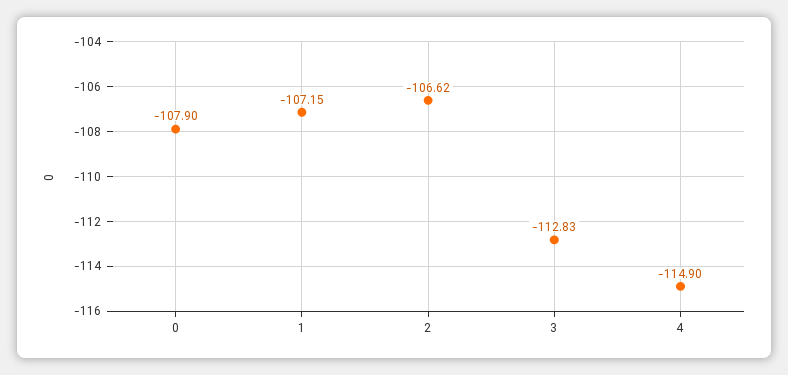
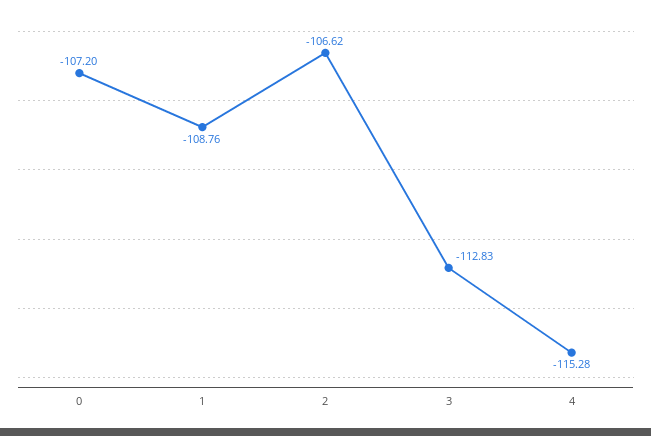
0: -107.9 -> -107.2
1: -107.15 -> -108.76
4: -114.9 -> -115.28

